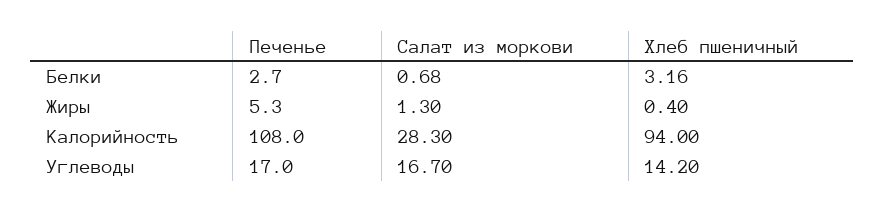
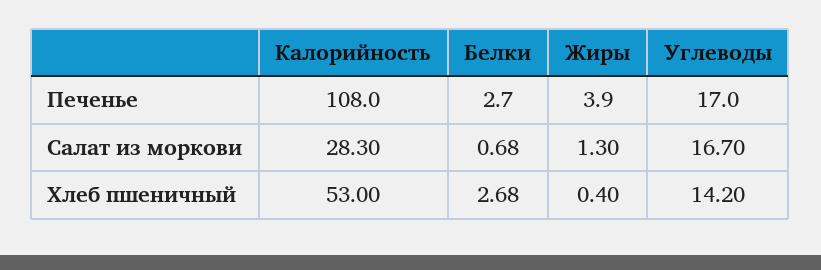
Хлеб пшеничный, Белки: 3.16 -> 2.68
Печенье, Жиры: 5.3 -> 3.9
Хлеб пшеничный, Калорийность: 94 -> 53

